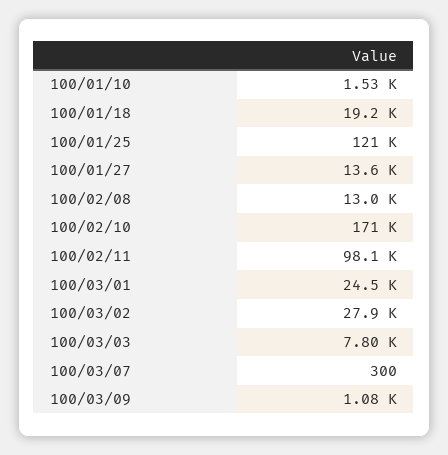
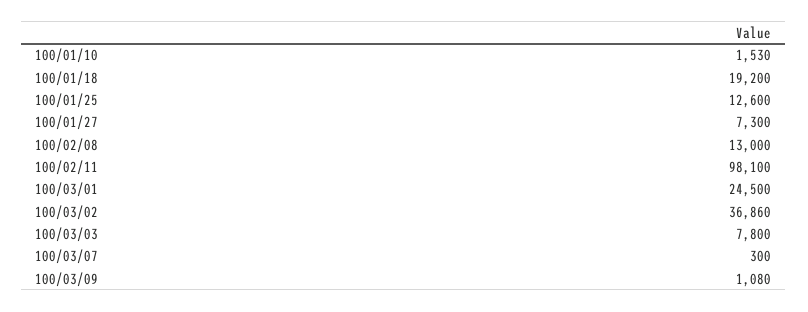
100/01/25: 121000 -> 12600
100/01/27: 13600 -> 7300
100/02/10: 171000 -> none
100/03/02: 27900 -> 36860

